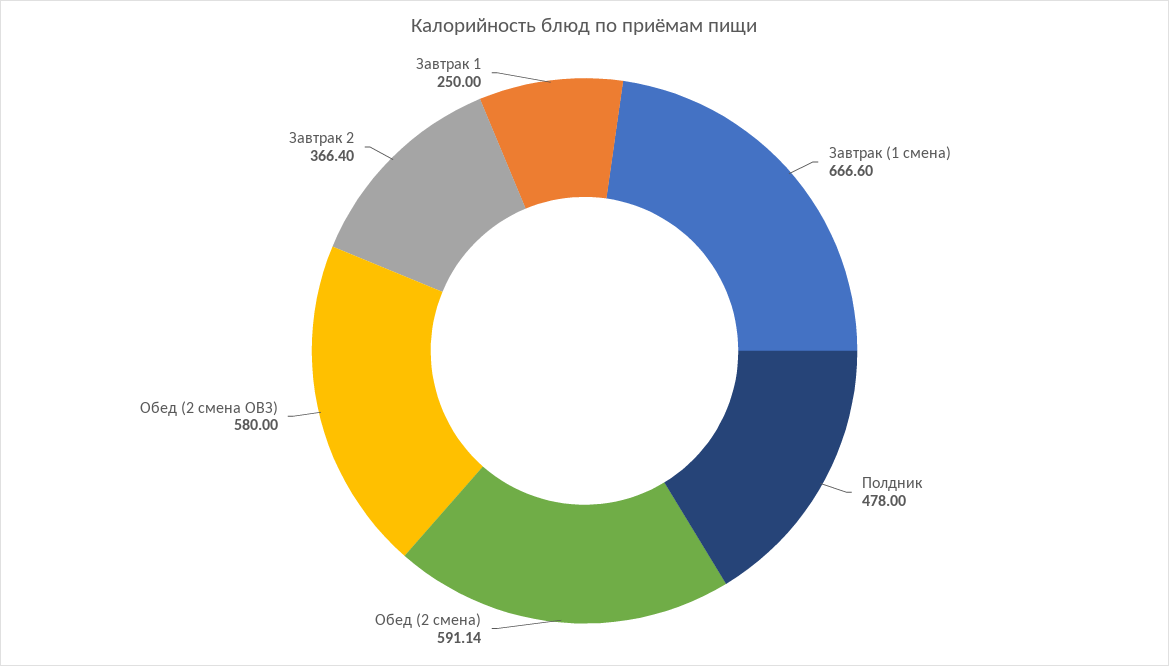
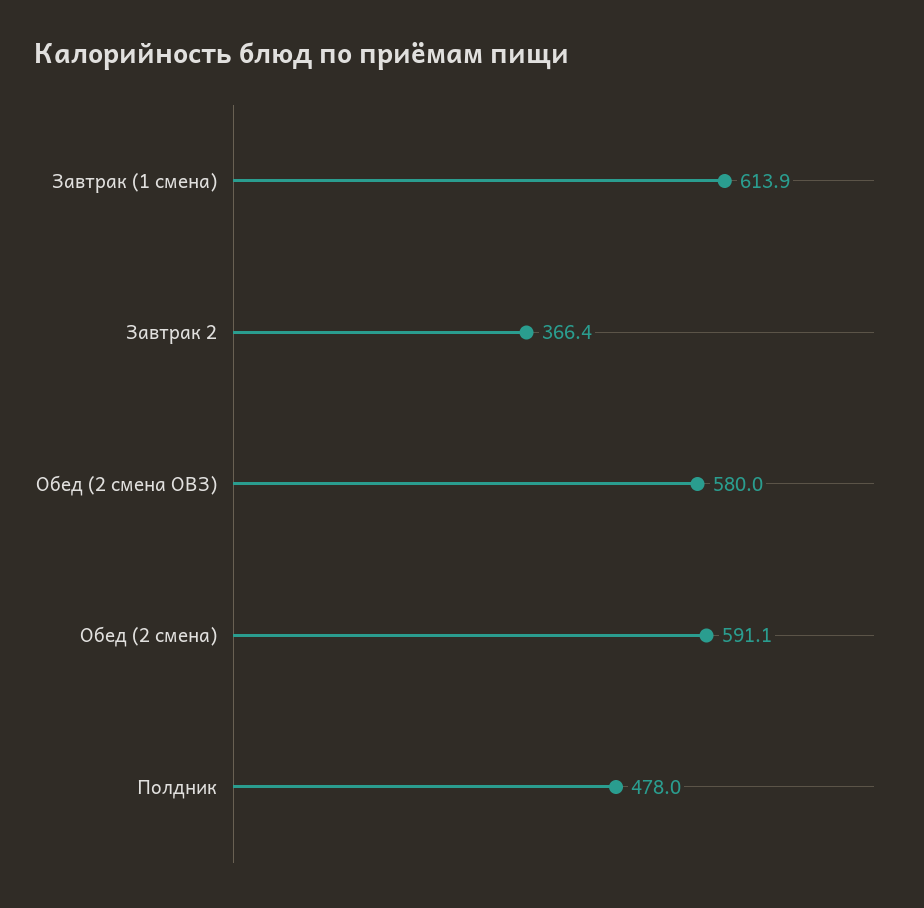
Завтрак (1 смена): 666.6 -> 613.9
Завтрак 1: 250 -> none

